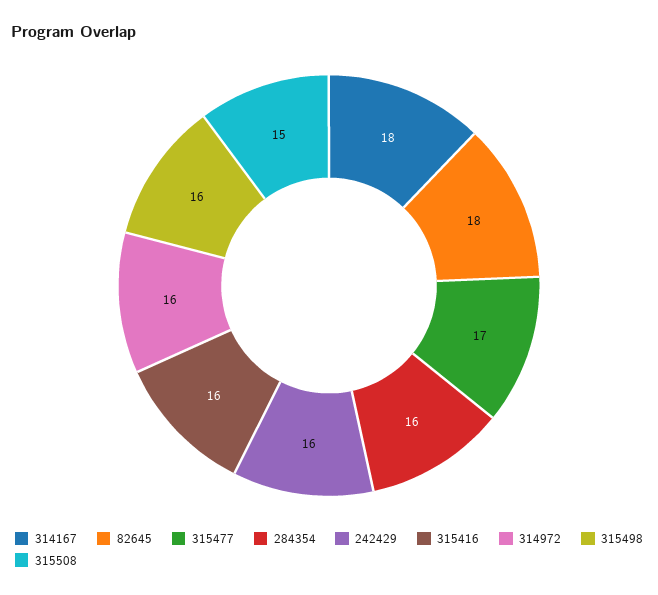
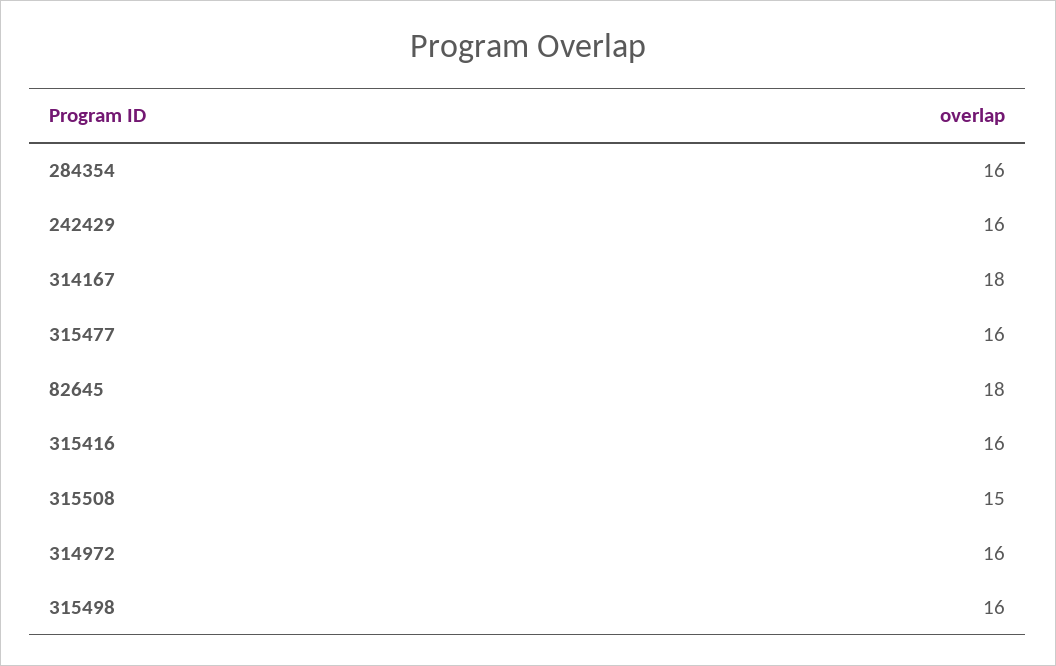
315477: 17 -> 16

